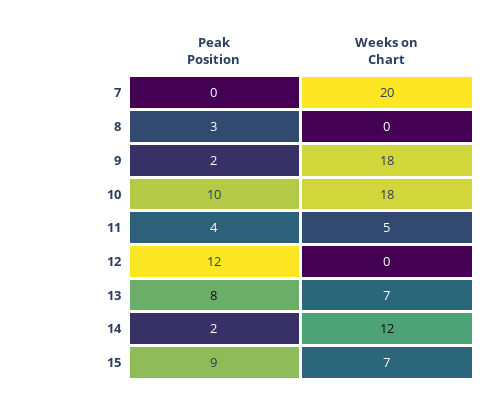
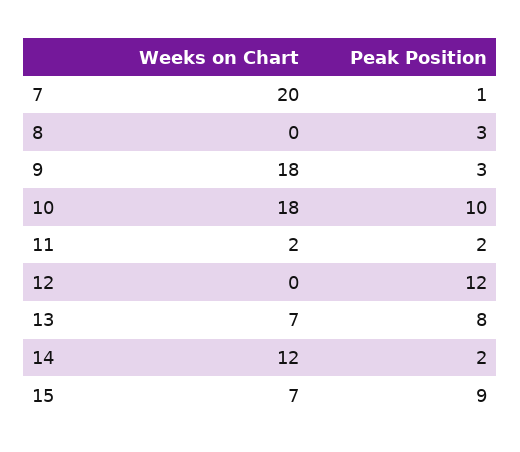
Peak Position, 7: 0 -> 1
Peak Position, 9: 2 -> 3
Peak Position, 11: 4 -> 2
Weeks on Chart, 11: 5 -> 2

